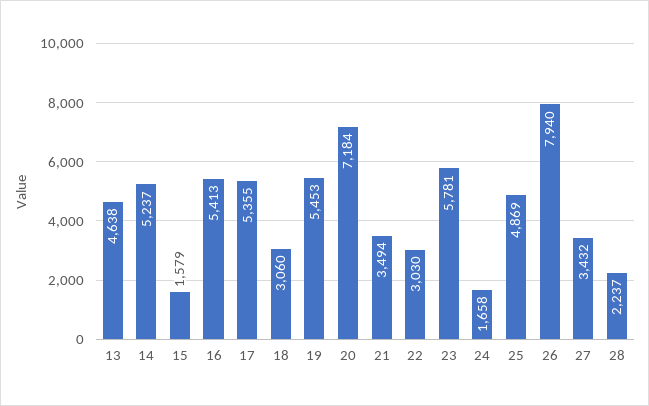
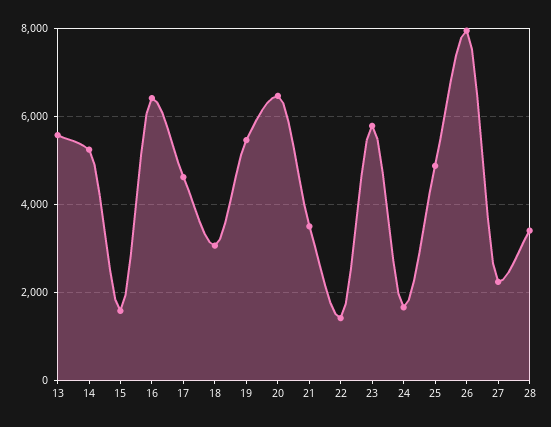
13: 4638 -> 5600
16: 5413 -> 6400
17: 5355 -> 4600
20: 7184 -> 6400
22: 3030 -> 1400
27: 3432 -> 2200
28: 2237 -> 3400

